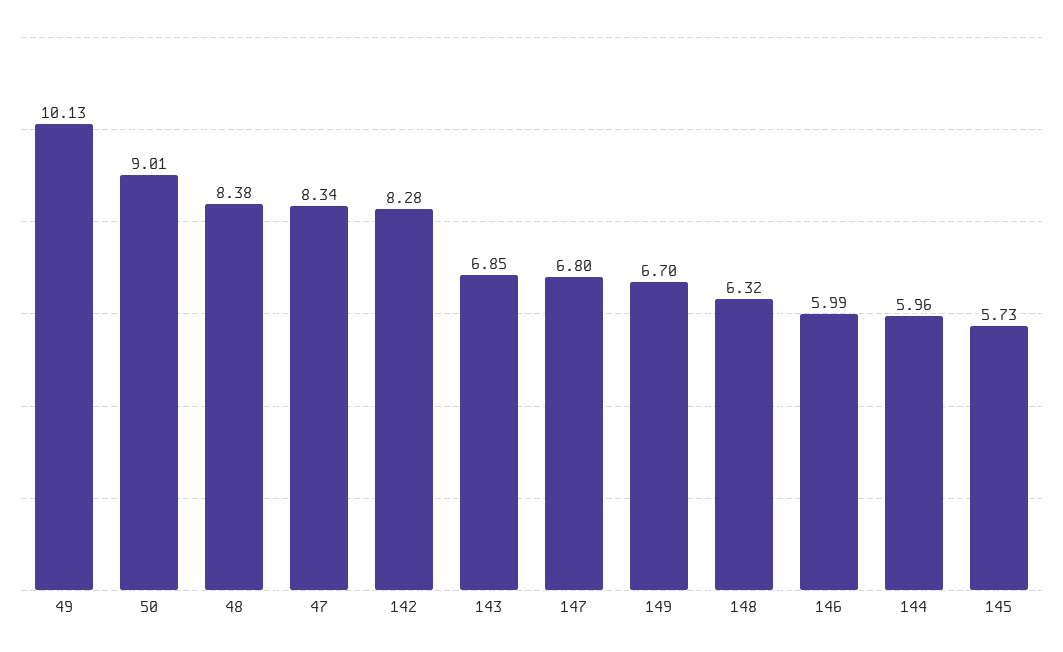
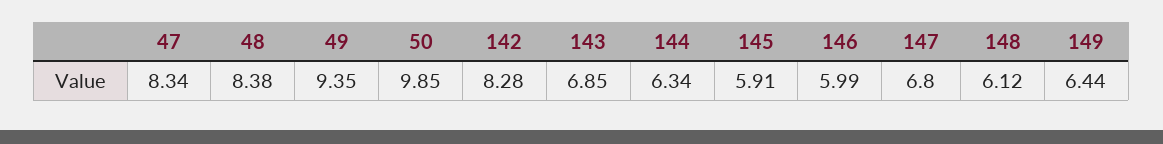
49: 10.13 -> 9.35
50: 9.01 -> 9.85
149: 6.7 -> 6.44
148: 6.32 -> 6.12
144: 5.96 -> 6.34
145: 5.73 -> 5.91

